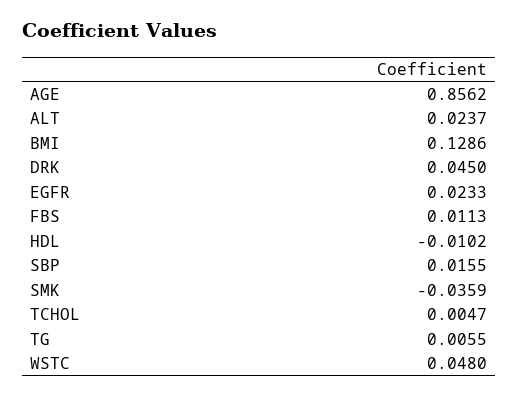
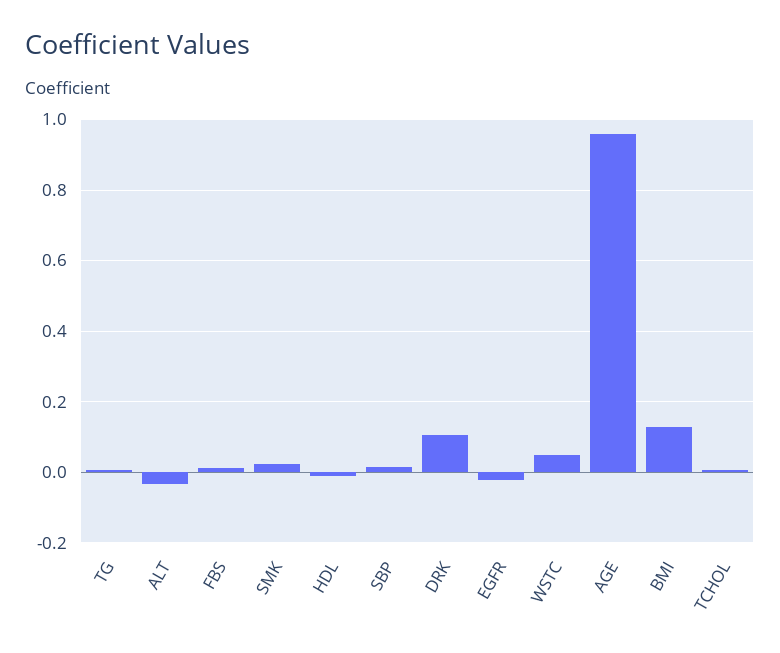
AGE: 0.8562 -> 0.96
ALT: 0.0237 -> -0.04
DRK: 0.045 -> 0.1
EGFR: 0.0233 -> -0.02
SMK: -0.0359 -> 0.02

